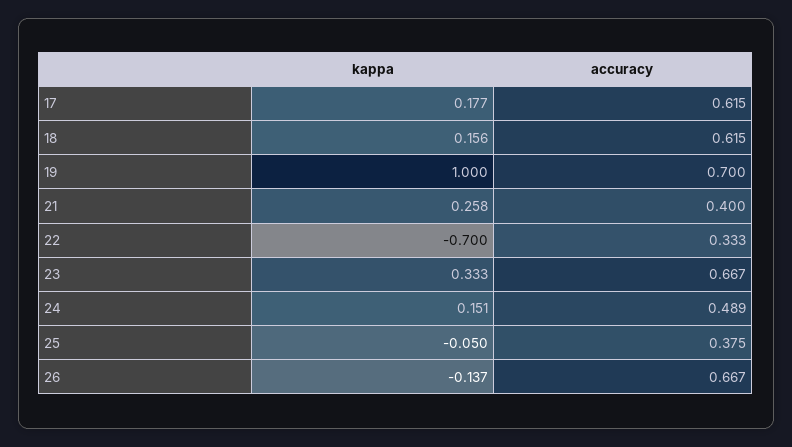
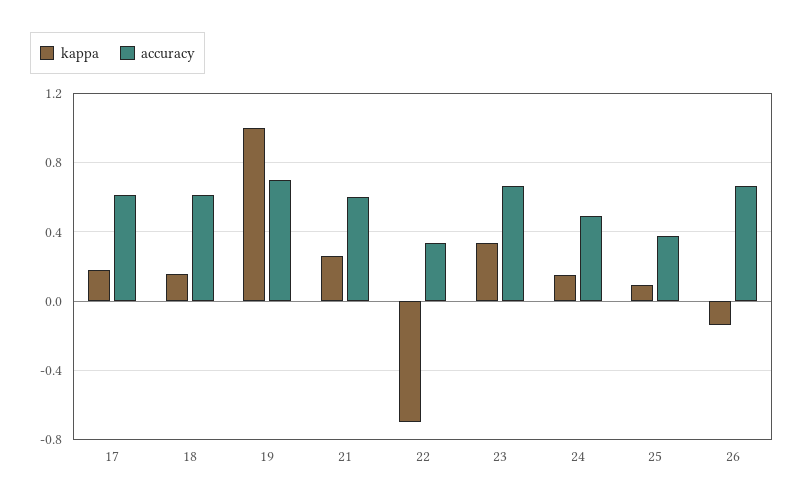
accuracy, 21: 0.4 -> 0.6
kappa, 25: -0.05 -> 0.1

